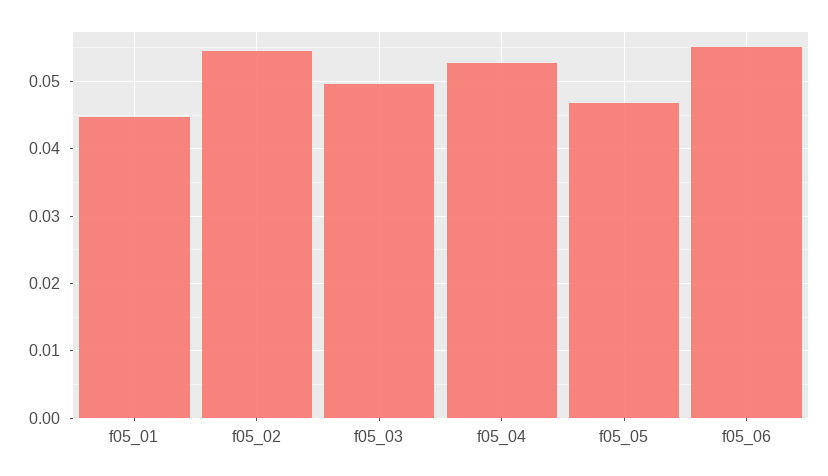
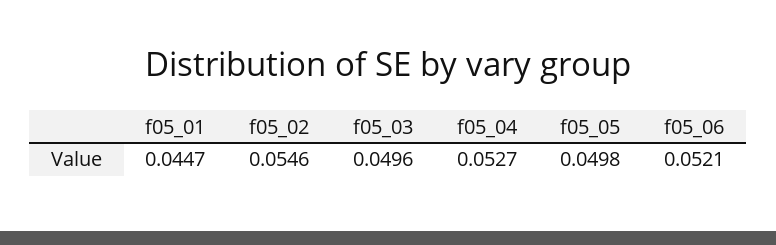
f05_05: 0.047 -> 0.0498
f05_06: 0.055 -> 0.0521

